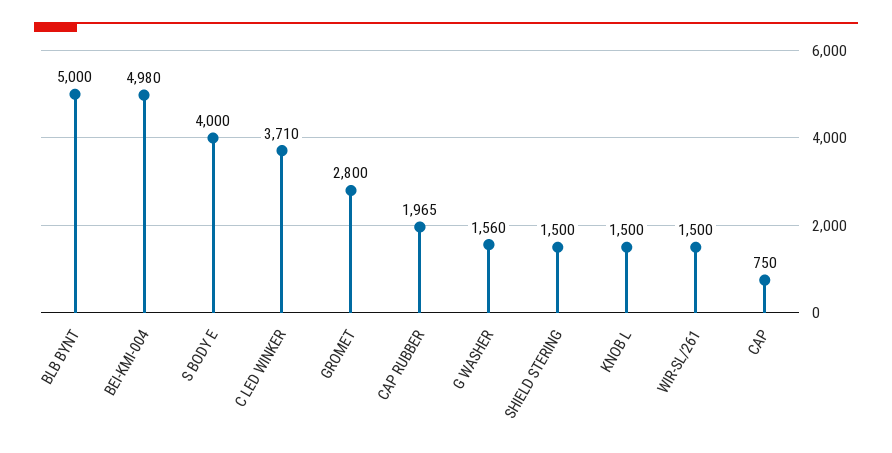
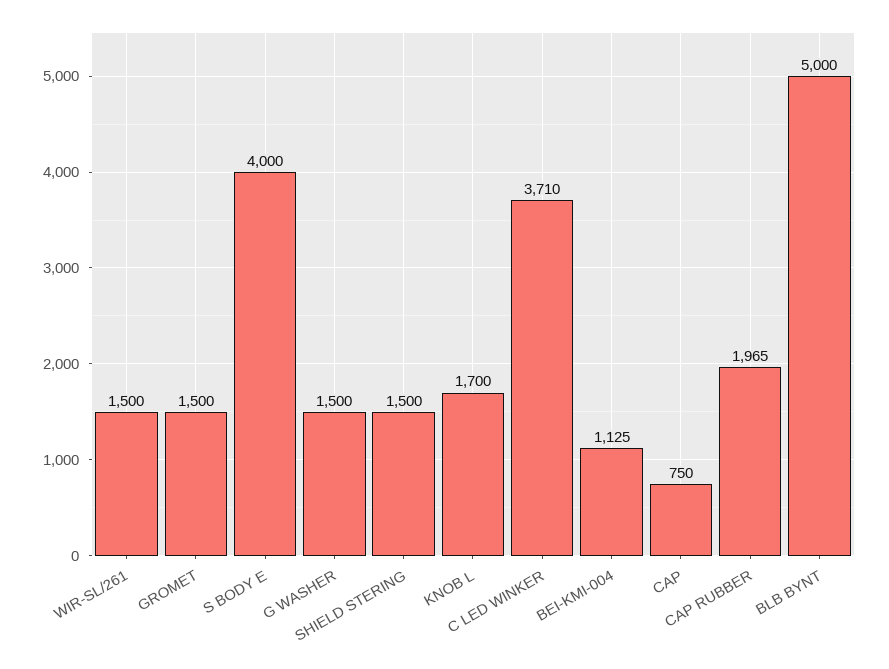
BEI-KMI-004: 4980 -> 1125
GROMET: 2800 -> 1500
G WASHER: 1560 -> 1500
KNOB L: 1500 -> 1700

